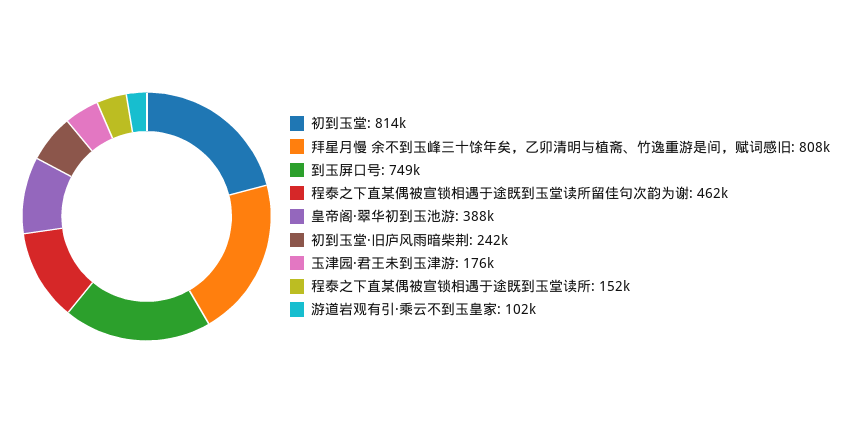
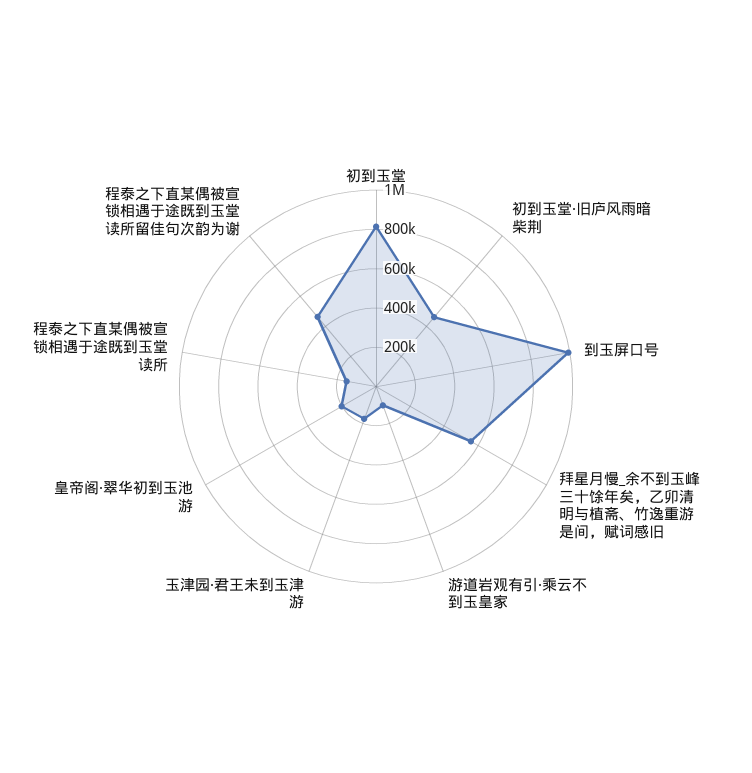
拜星月慢 余不到玉峰三十馀年矣，乙卯清明与植斋、竹逸重游是间，赋词感旧: 808000 -> 550000
到玉屏口号: 749000 -> 1000000
皇帝阁·翠华初到玉池游: 388000 -> 200000
初到玉堂·旧庐风雨暗柴荆: 242000 -> 450000

